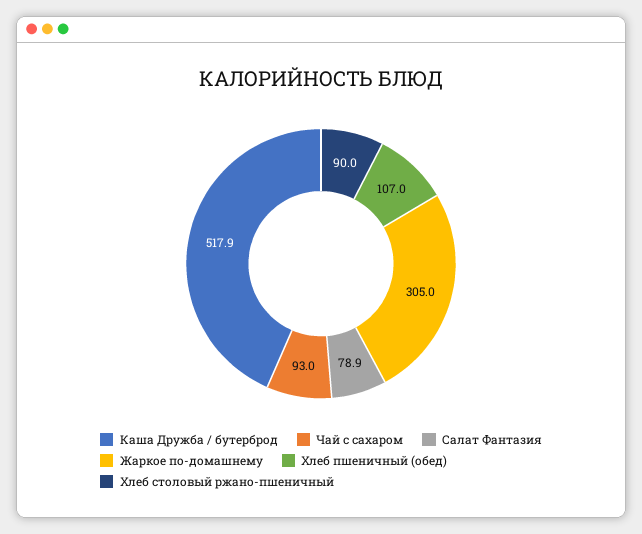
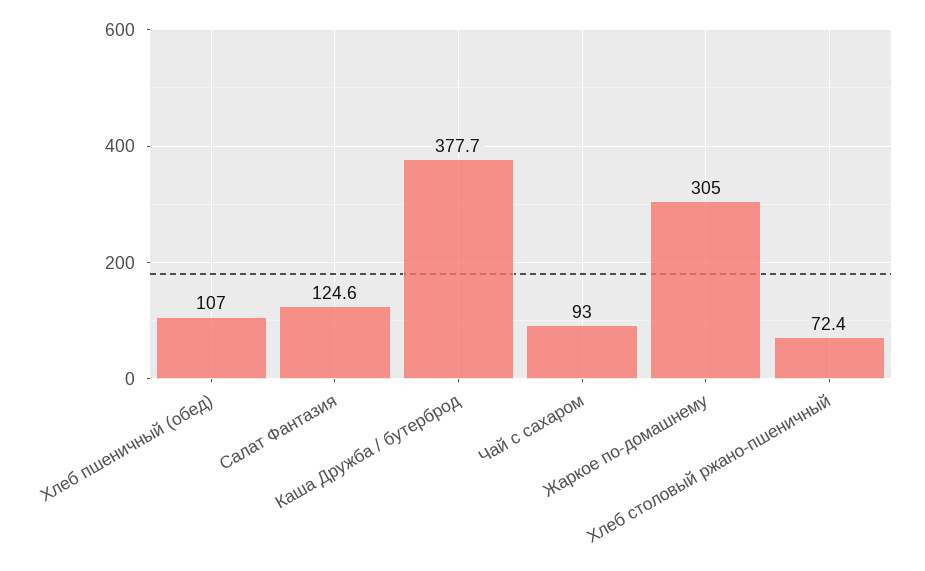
Каша Дружба / бутерброд: 517.9 -> 377.7
Салат Фантазия: 78.9 -> 124.6
Хлеб столовый ржано-пшеничный: 90 -> 72.4

